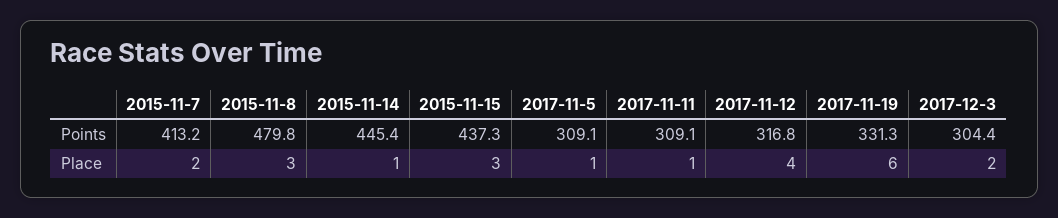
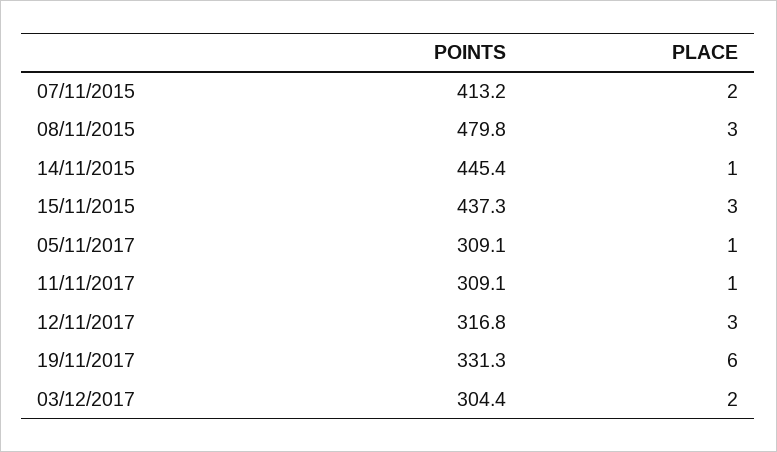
2017-11-12, Place: 4 -> 3

